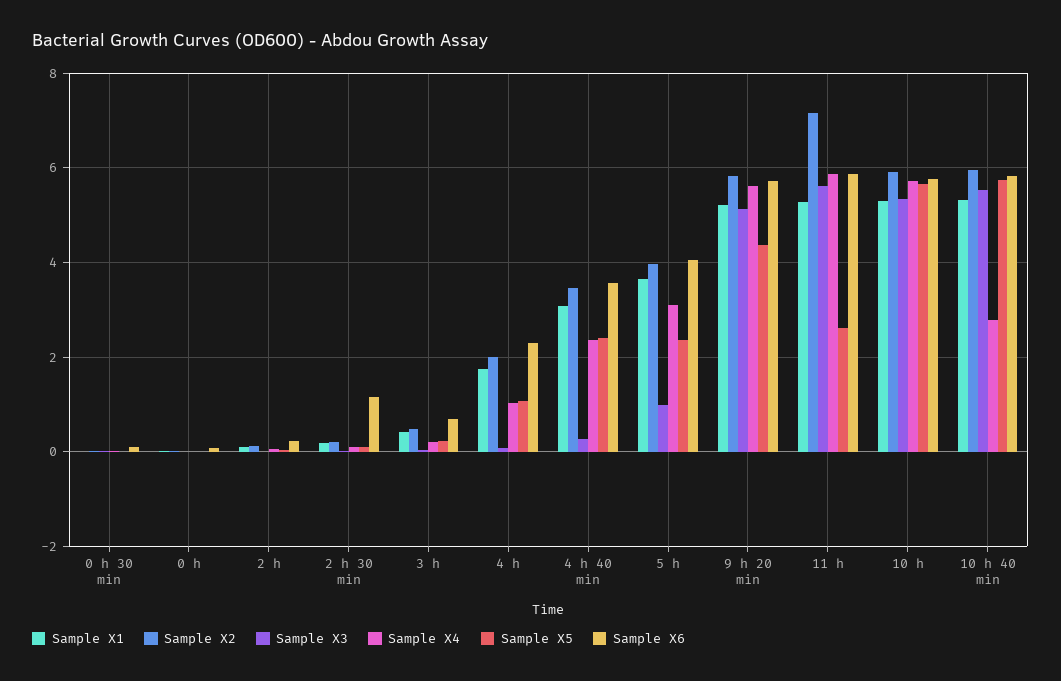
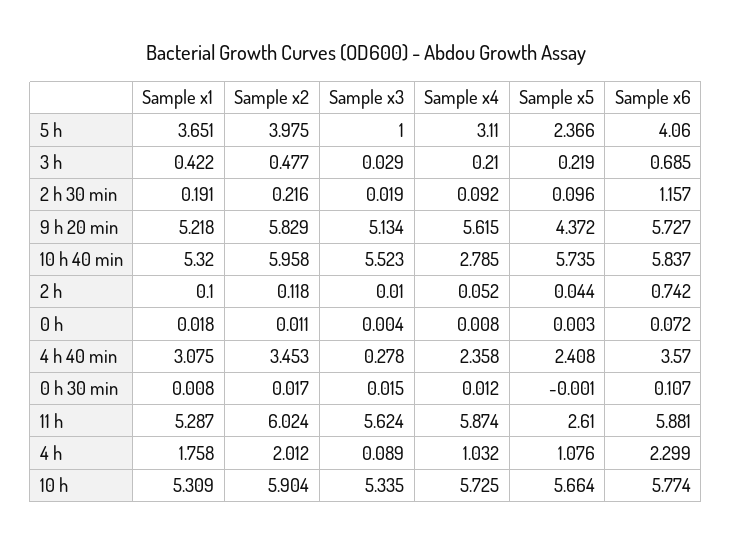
Sample X6, 2 h: 0.2 -> 0.742
Sample X2, 11 h: 7.2 -> 6.024

